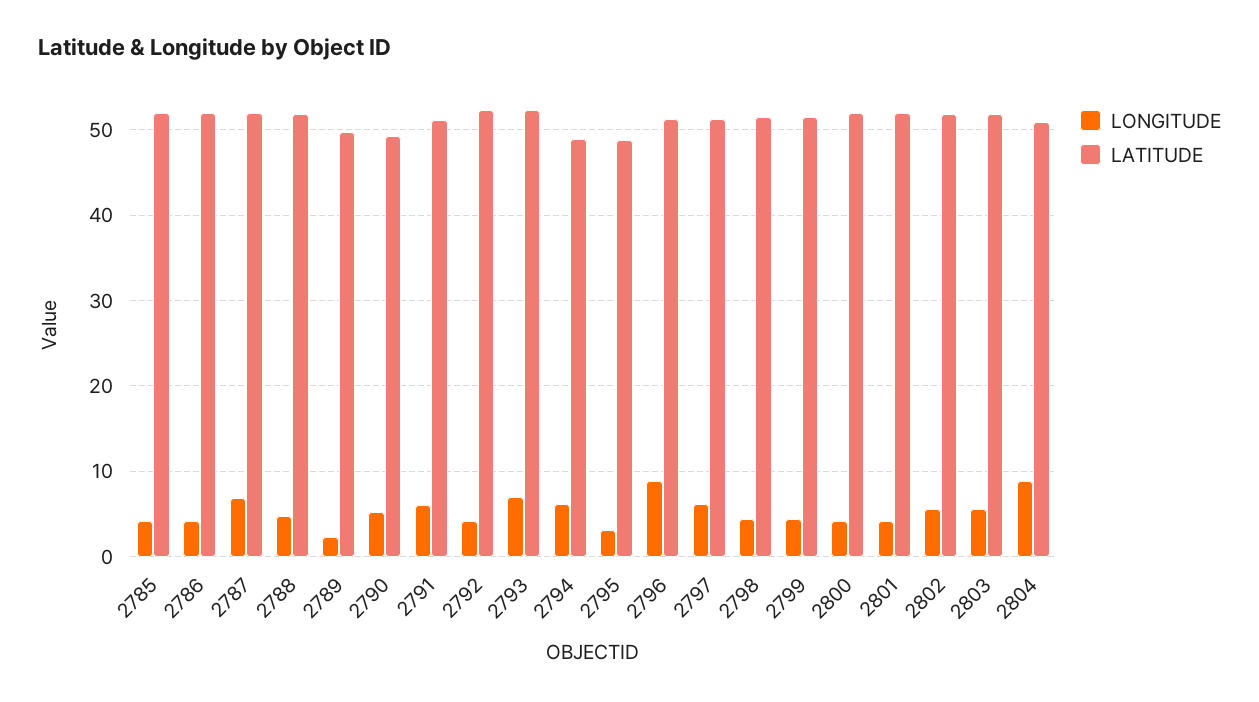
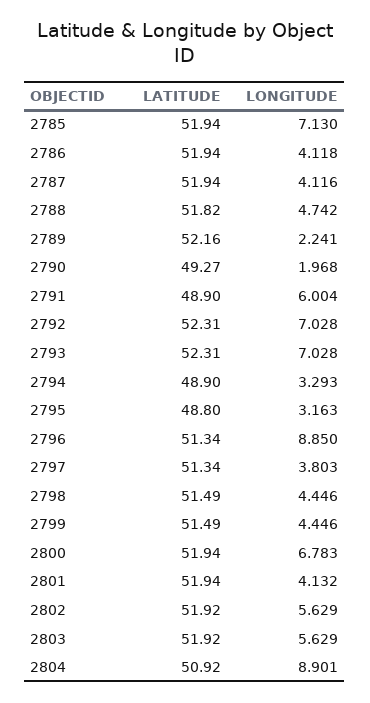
LONGITUDE, 2785: 4 -> 7.13
LONGITUDE, 2787: 7 -> 4.116
LATITUDE, 2789: 50 -> 52.16
LONGITUDE, 2790: 5 -> 1.968
LATITUDE, 2791: 51 -> 48.9
LONGITUDE, 2792: 4 -> 7.028
LONGITUDE, 2794: 6 -> 3.293
LONGITUDE, 2797: 6 -> 3.803
LONGITUDE, 2800: 4 -> 6.783

